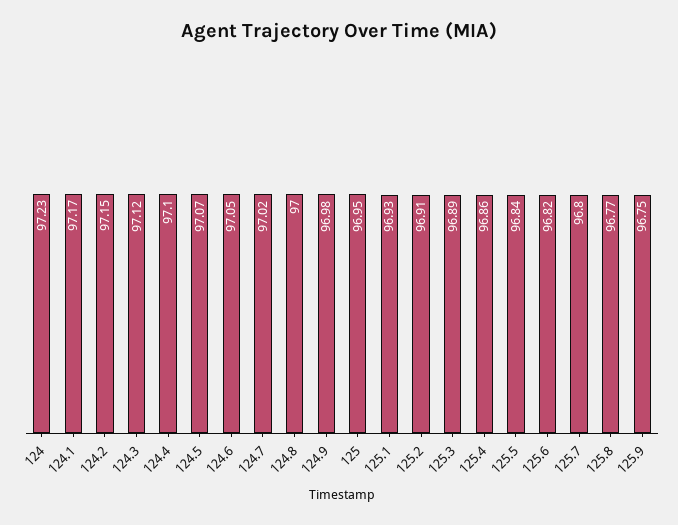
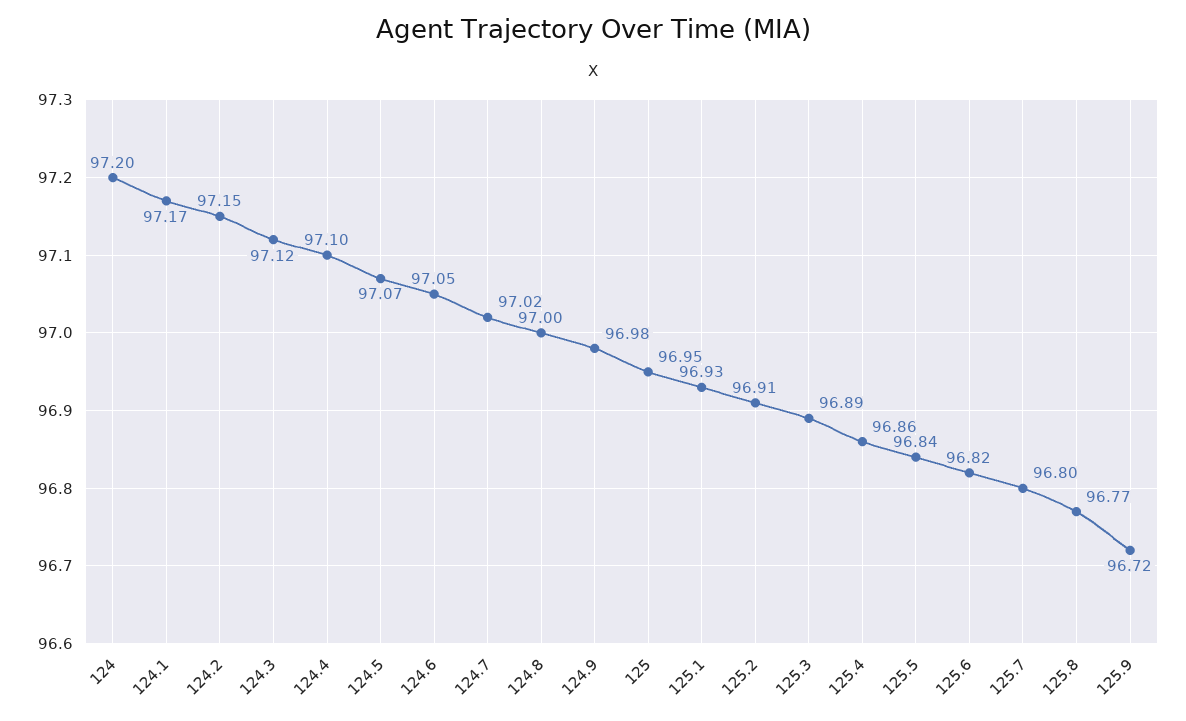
124: 97.23 -> 97.2
125.9: 96.75 -> 96.72

